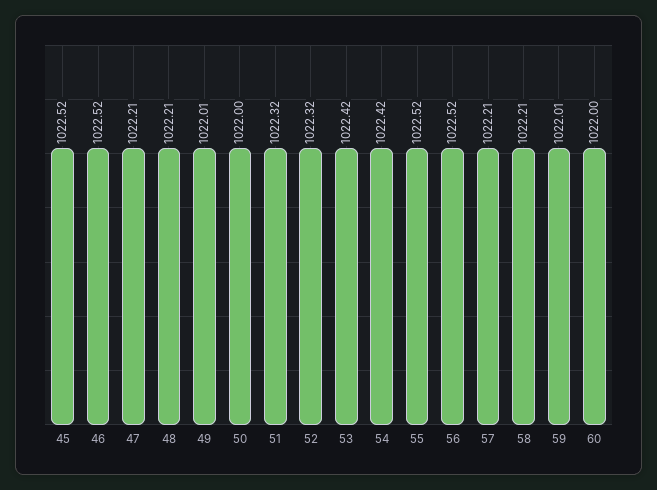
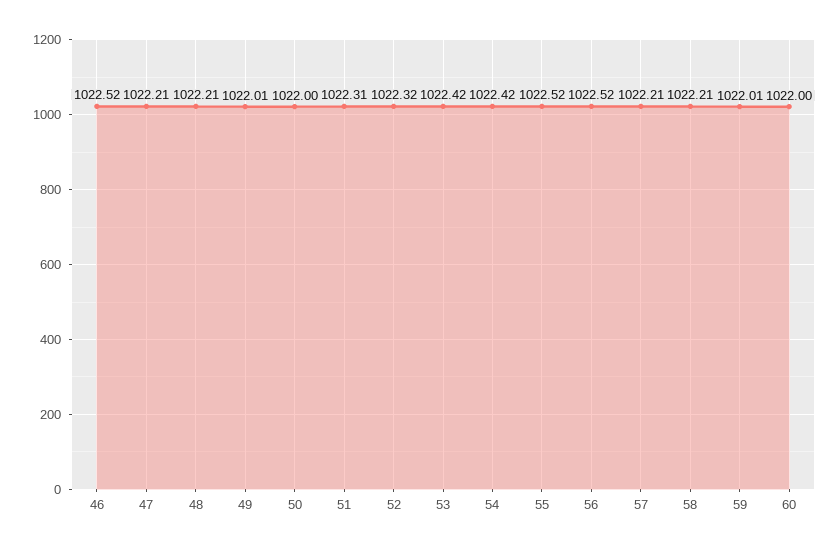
45: 1022.52 -> none
51: 1022.32 -> 1022.31

